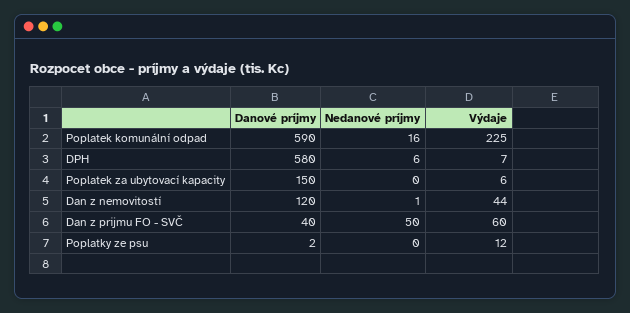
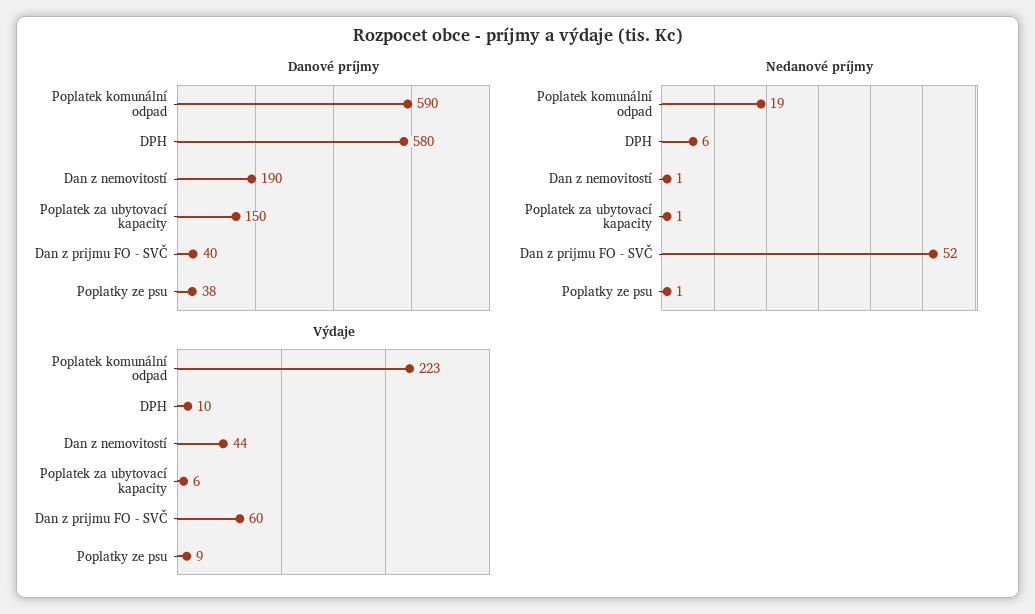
Nedanové príjmy, Poplatek komunální odpad: 16 -> 19
Výdaje, Poplatek komunální odpad: 225 -> 223
Výdaje, DPH: 7 -> 10
Nedanové príjmy, Poplatek za ubytovací kapacity: 0 -> 1
Danové príjmy, Dan z nemovitostí: 120 -> 190
Nedanové príjmy, Dan z prijmu FO - SVČ: 50 -> 52
Danové príjmy, Poplatky ze psu: 2 -> 38
Nedanové príjmy, Poplatky ze psu: 0 -> 1
Výdaje, Poplatky ze psu: 12 -> 9

